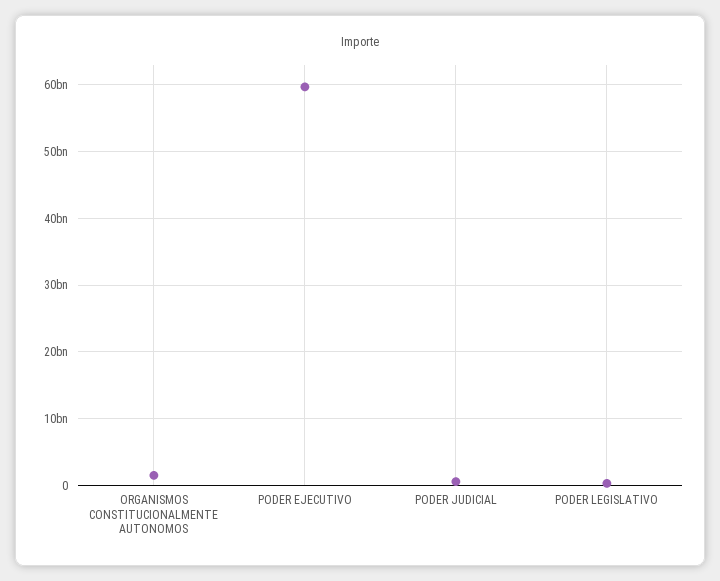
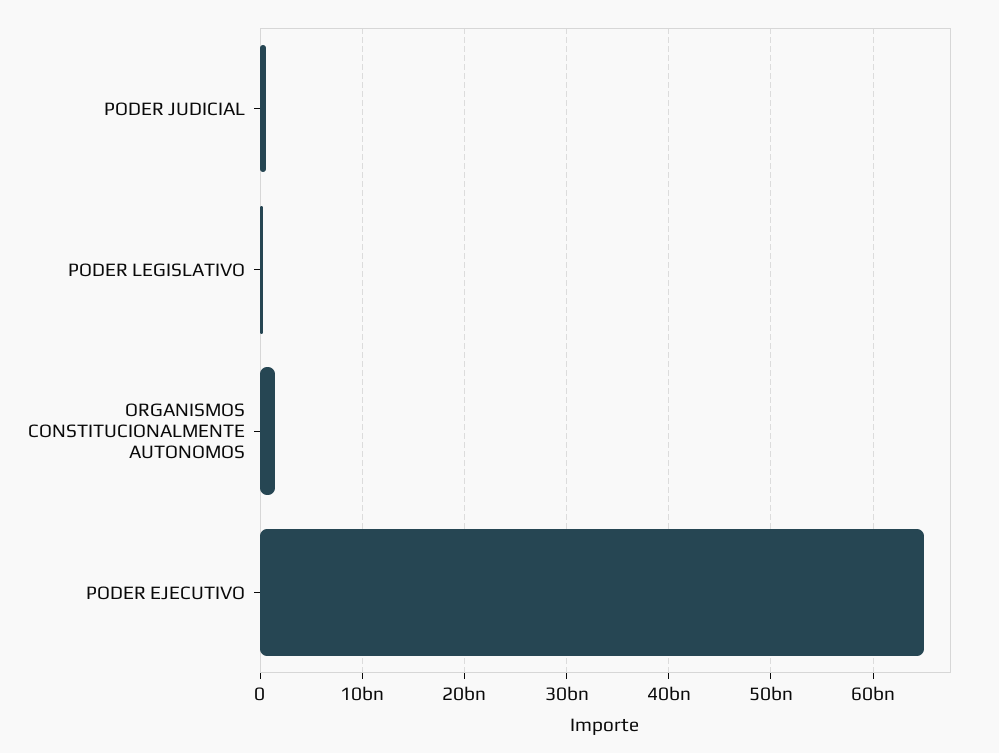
PODER EJECUTIVO: 60000000000 -> 65000000000

